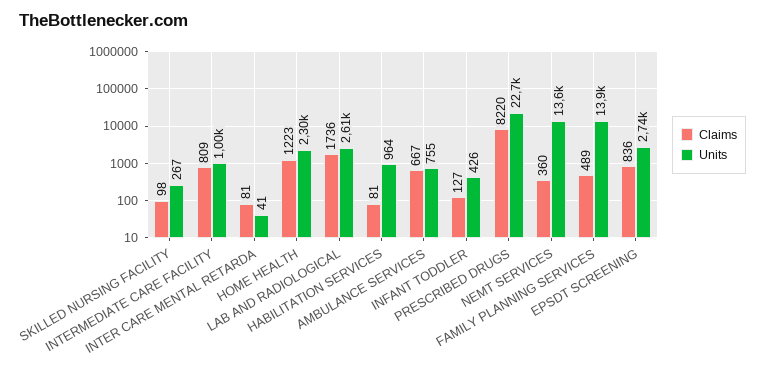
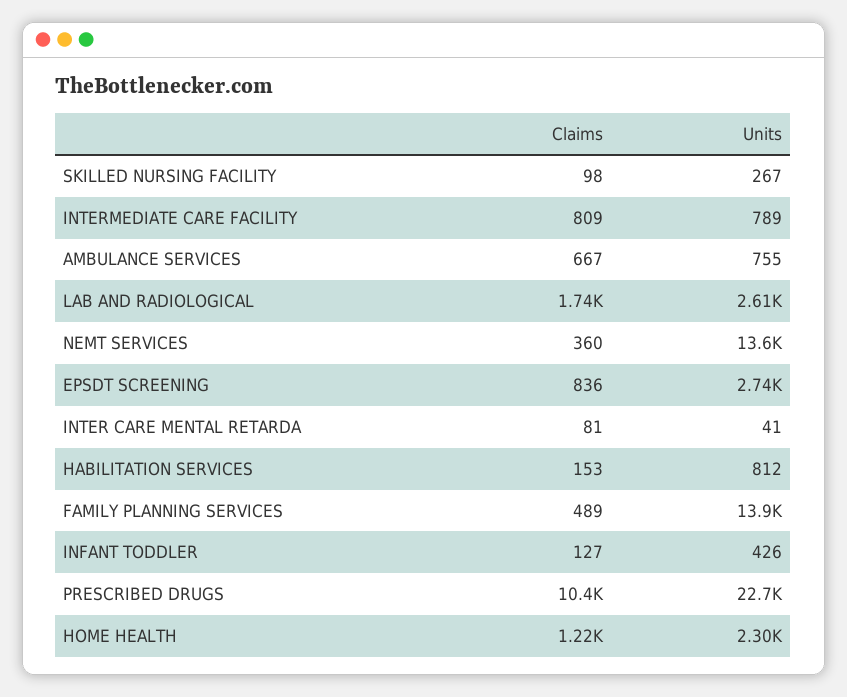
Units, INTERMEDIATE CARE FACILITY: 1000 -> 789
Claims, HABILITATION SERVICES: 81 -> 153
Units, HABILITATION SERVICES: 964 -> 812
Claims, PRESCRIBED DRUGS: 8220 -> 10400

